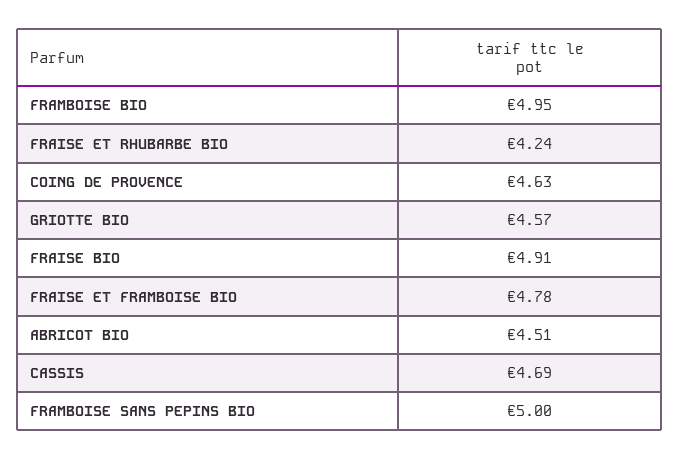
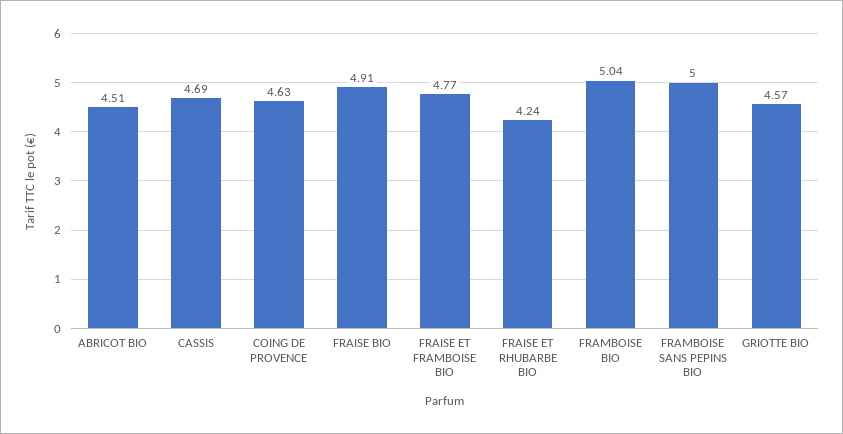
FRAMBOISE BIO: 4.95 -> 5.04
FRAISE ET FRAMBOISE BIO: 4.78 -> 4.77

